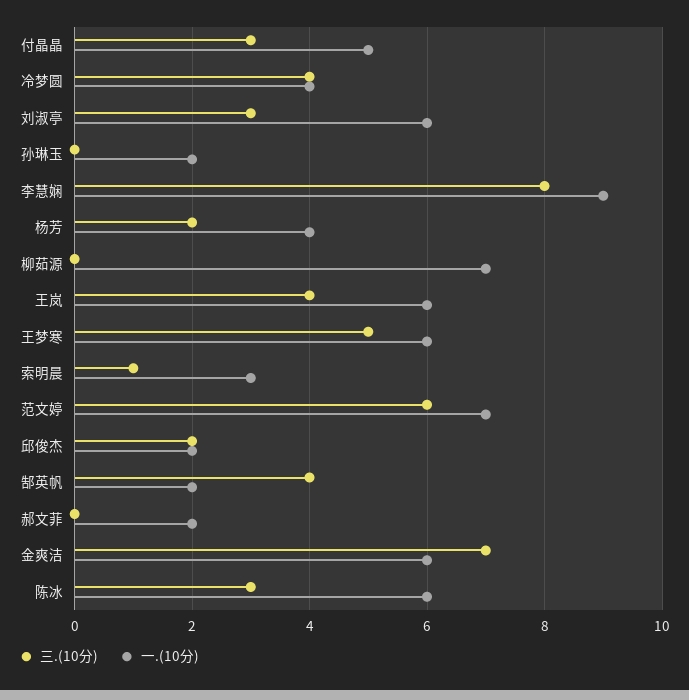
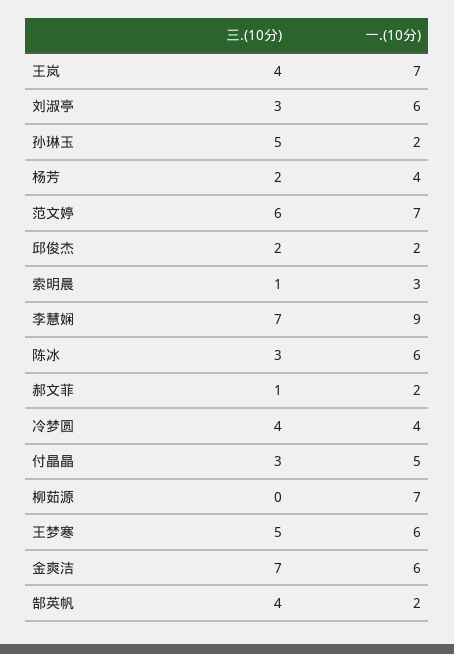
三.(10分), 孙琳玉: 0 -> 5
三.(10分), 李慧娴: 8 -> 7
一.(10分), 王岚: 6 -> 7
三.(10分), 郝文菲: 0 -> 1

